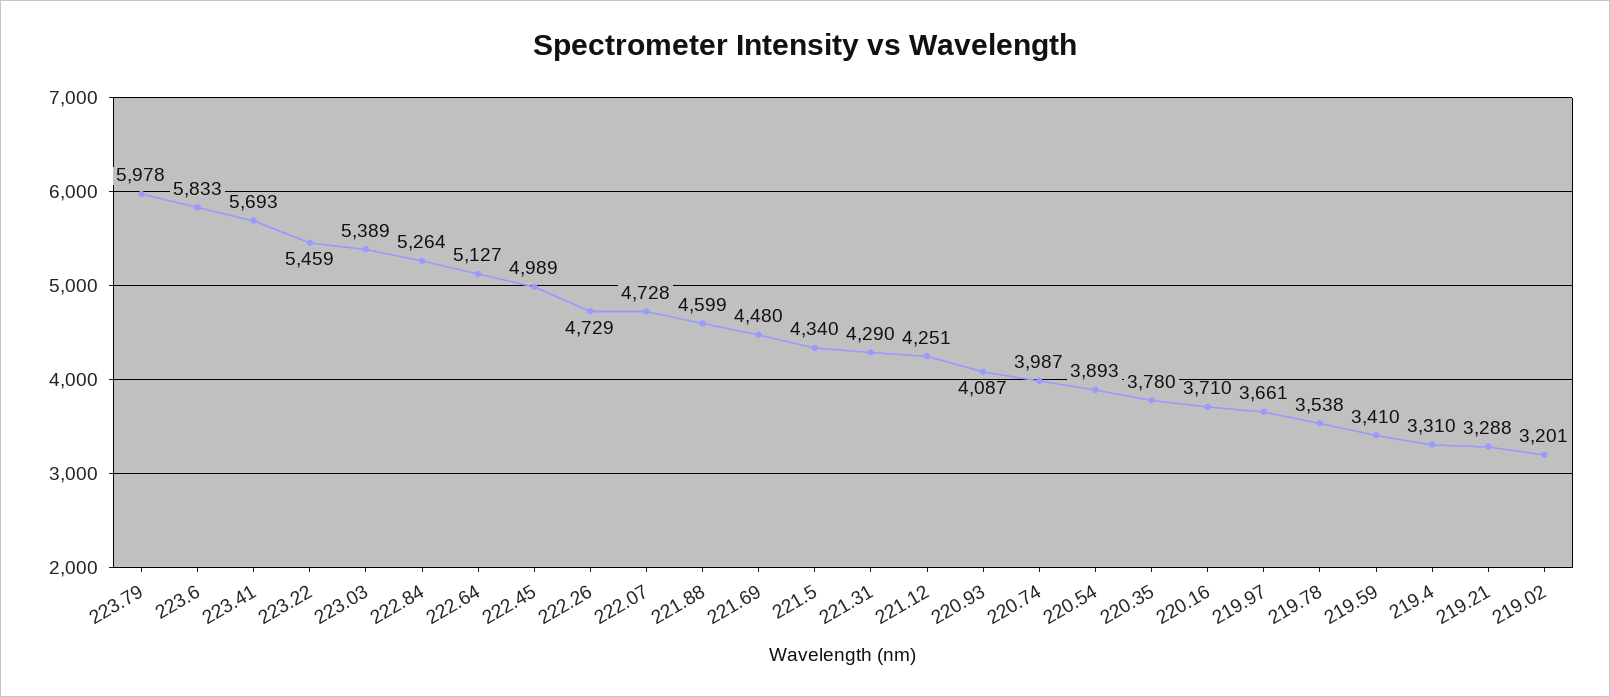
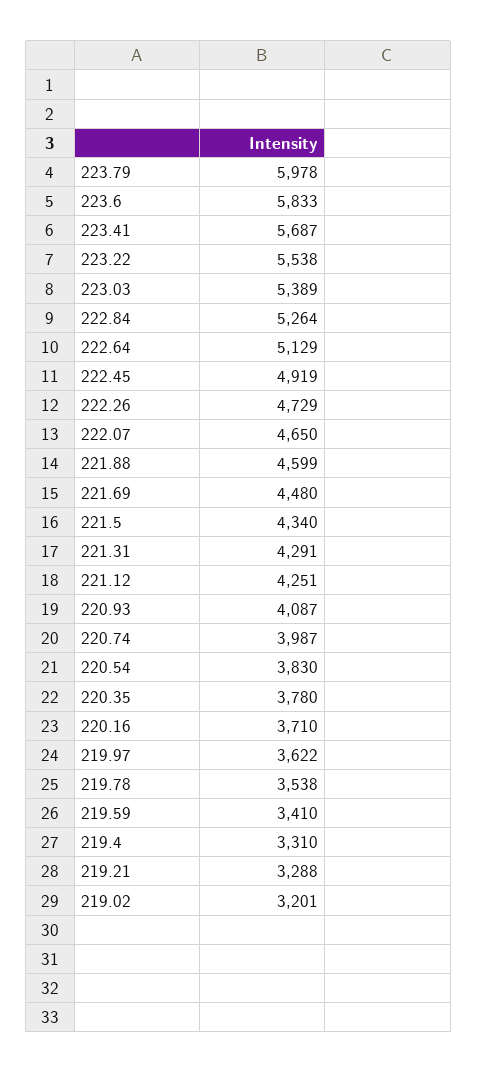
223.41: 5693 -> 5687
223.22: 5459 -> 5538
222.64: 5127 -> 5129
222.45: 4989 -> 4919
222.07: 4728 -> 4650
221.31: 4290 -> 4291
220.54: 3893 -> 3830
219.97: 3661 -> 3622

